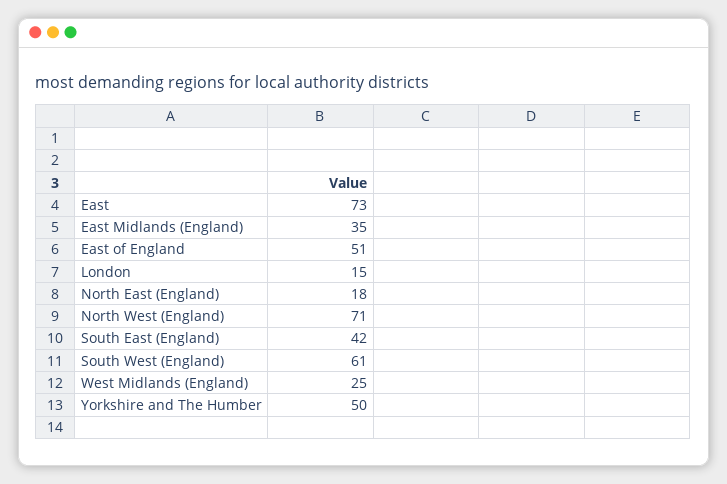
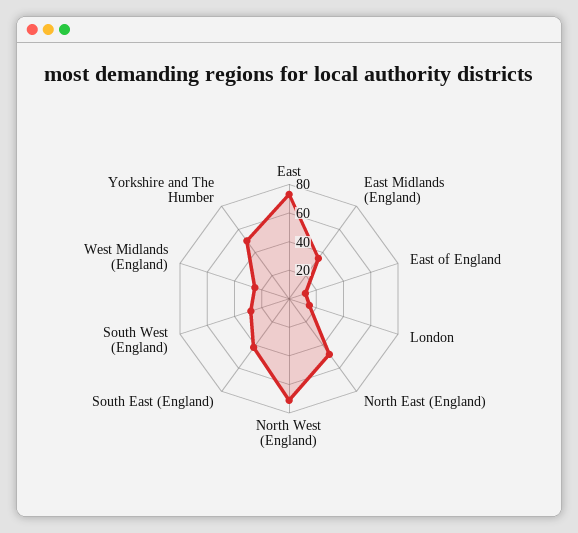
East of England: 51 -> 10
North East (England): 18 -> 50
South West (England): 61 -> 30

